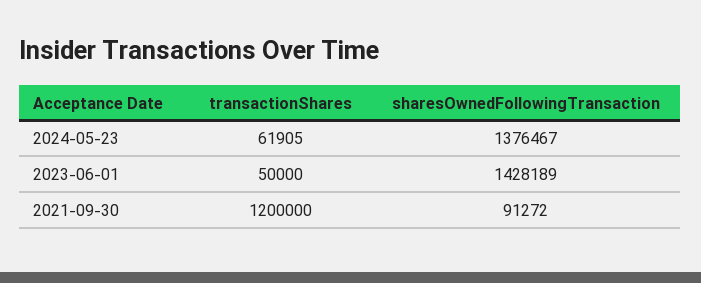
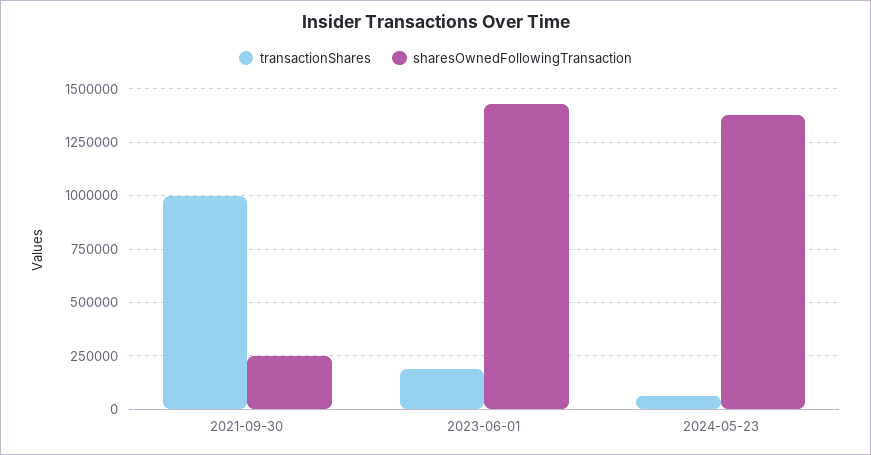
transactionShares, 2023-06-01: 50000 -> 200000
transactionShares, 2021-09-30: 1200000 -> 1000000
sharesOwnedFollowingTransaction, 2021-09-30: 91272 -> 250000

